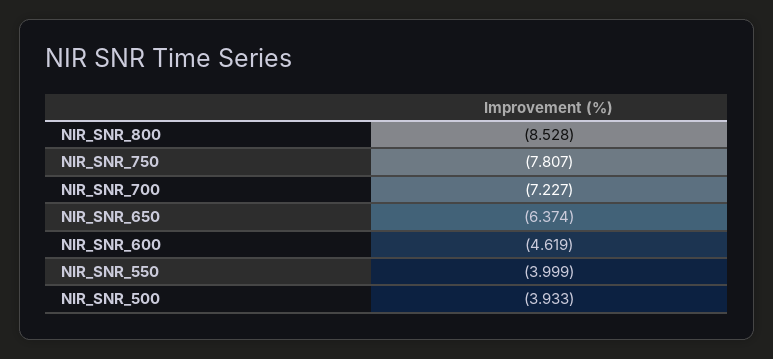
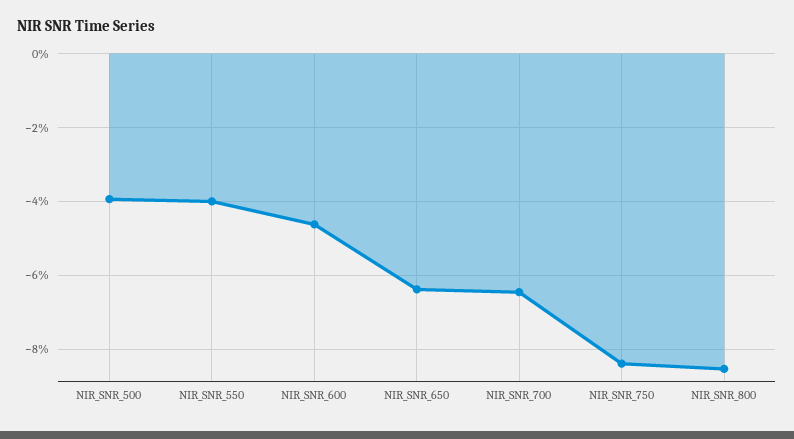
NIR_SNR_750: -7.807 -> -8.4
NIR_SNR_700: -7.227 -> -6.4

